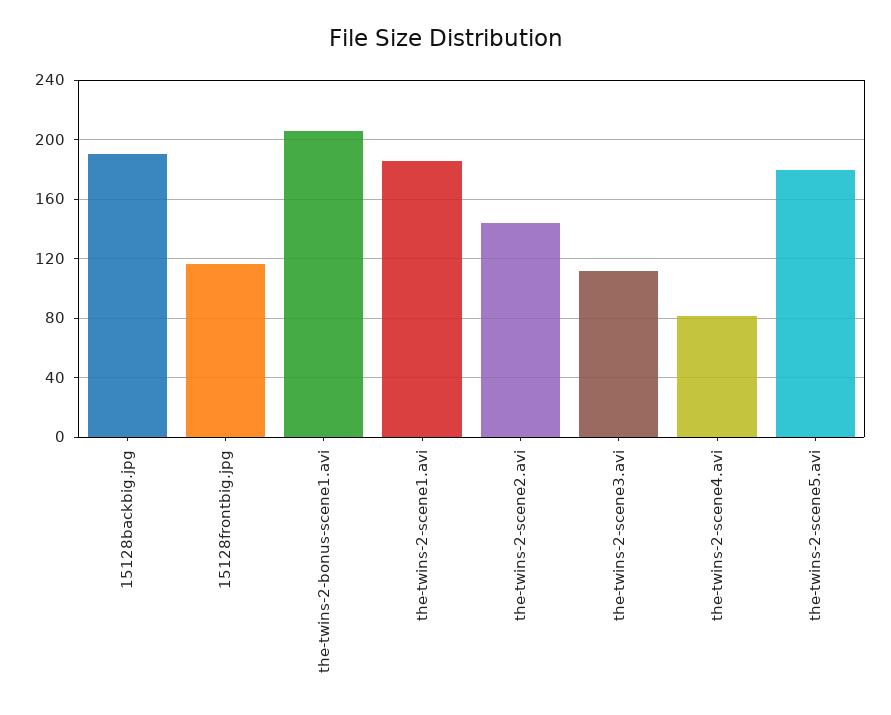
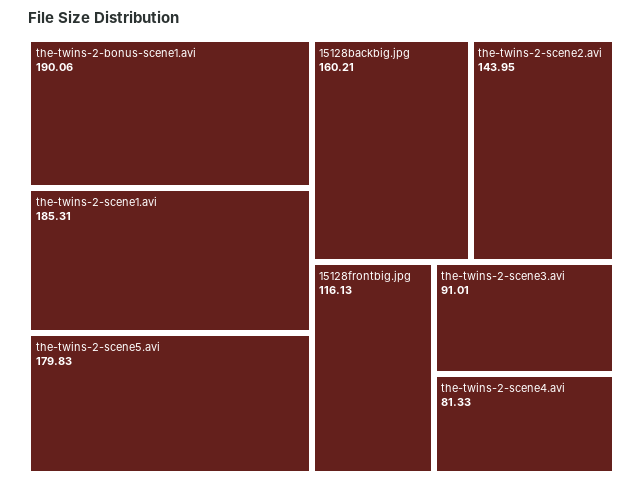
15128backbig.jpg: 190 -> 160.21
the-twins-2-bonus-scene1.avi: 205 -> 190.06
the-twins-2-scene3.avi: 110 -> 91.01

